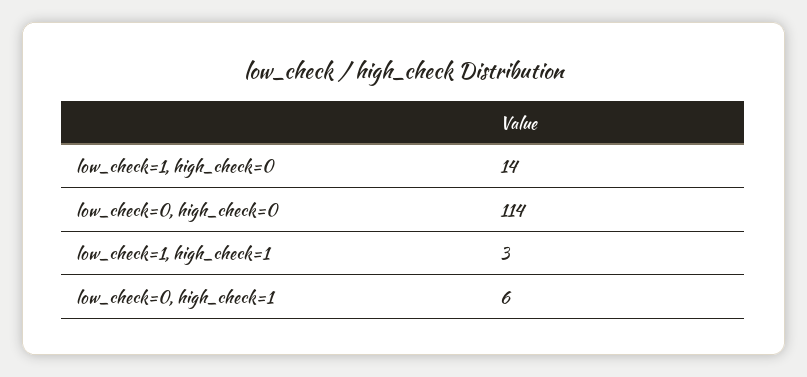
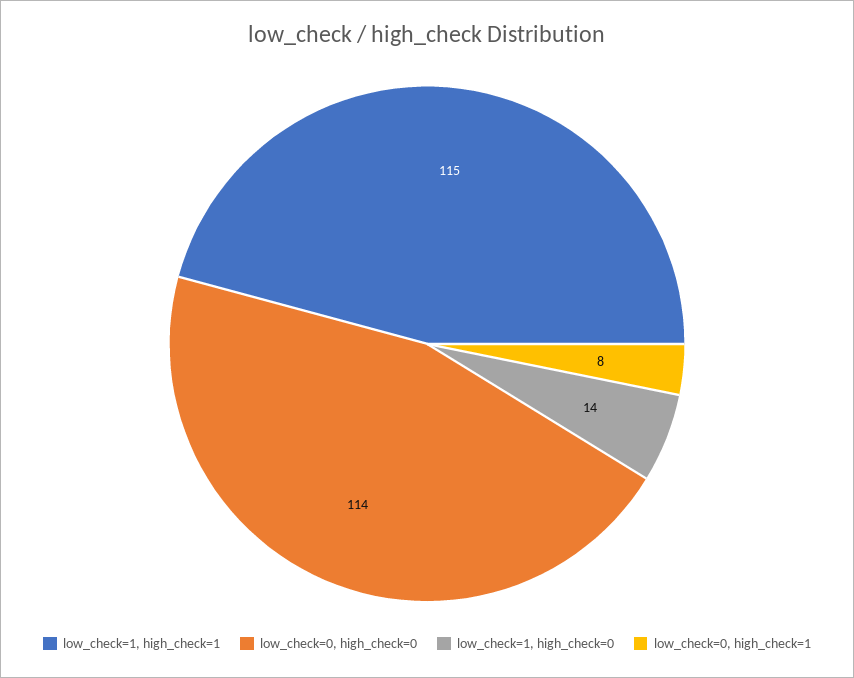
low_check=1, high_check=1: 3 -> 115
low_check=0, high_check=1: 6 -> 8

